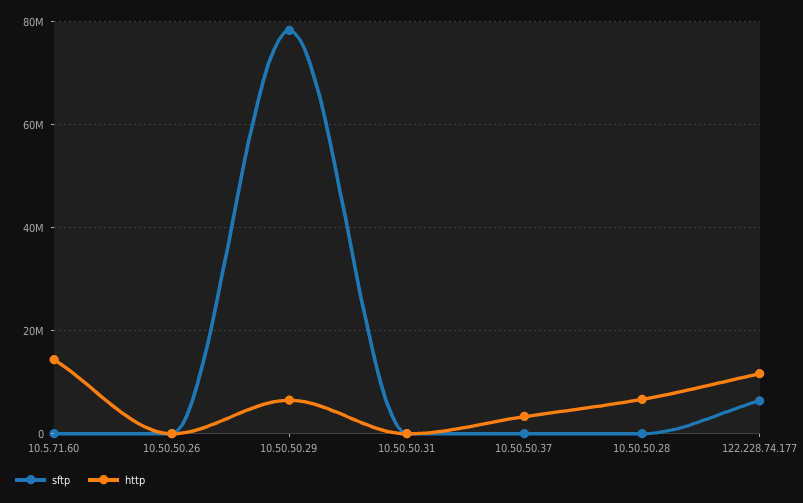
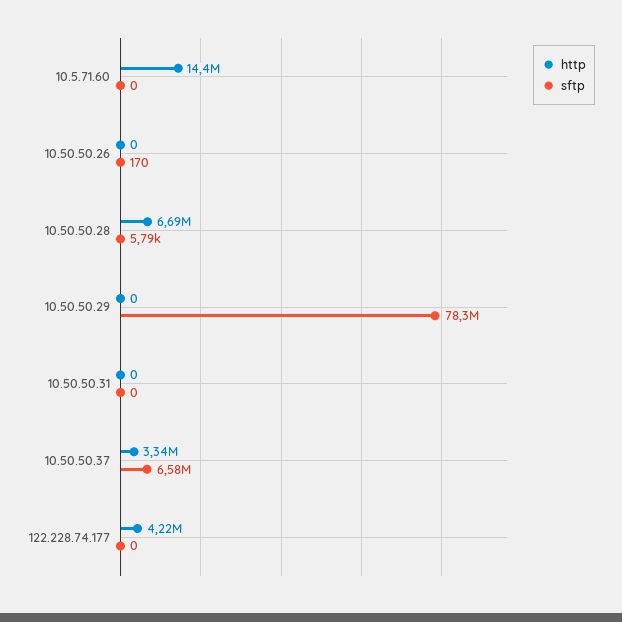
http, 10.50.50.29: 6000000 -> 0
sftp, 10.50.50.37: 0 -> 6580000
sftp, 122.228.74.177: 6000000 -> 0
http, 122.228.74.177: 12000000 -> 4220000

